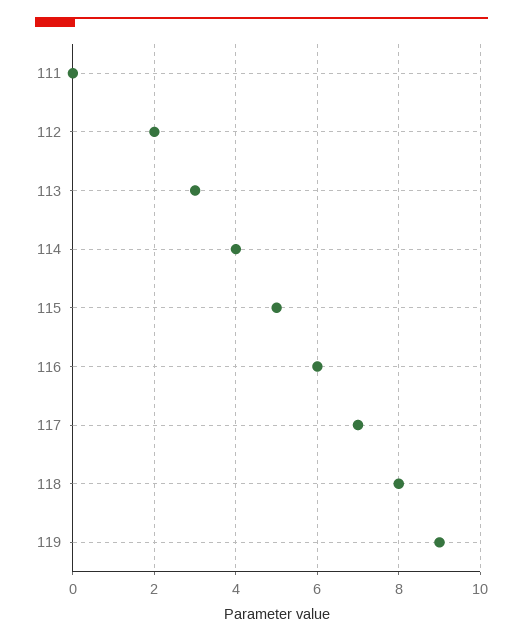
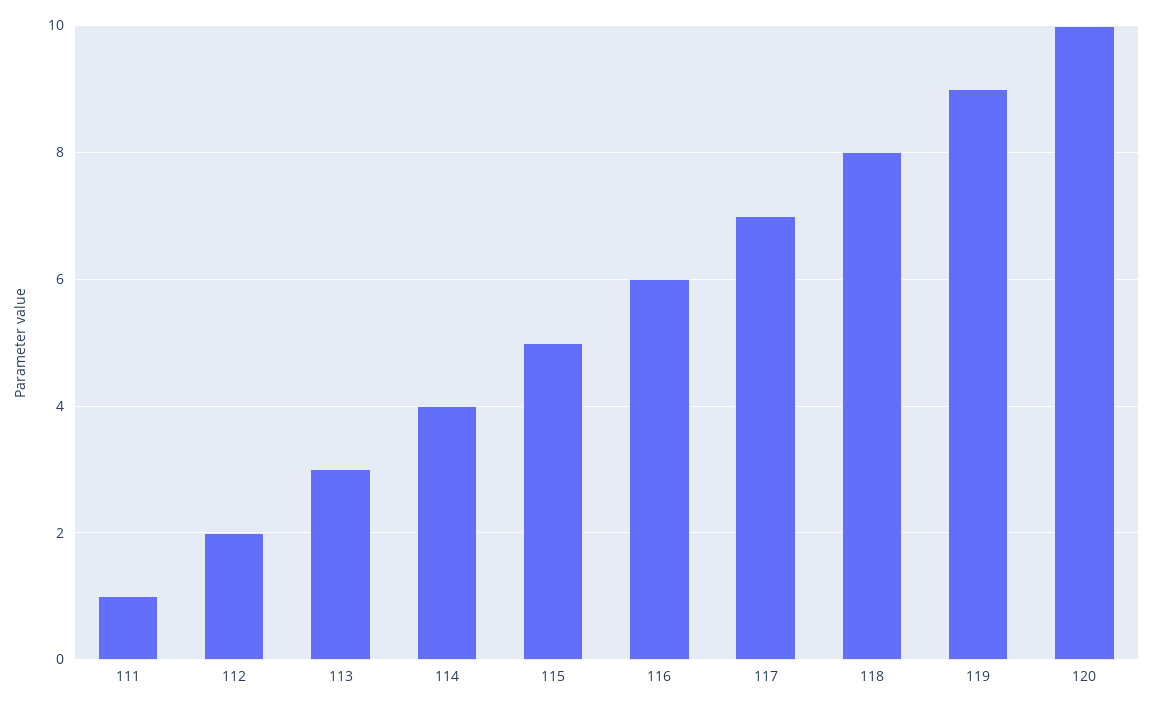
111: 0 -> 1
120: none -> 10

